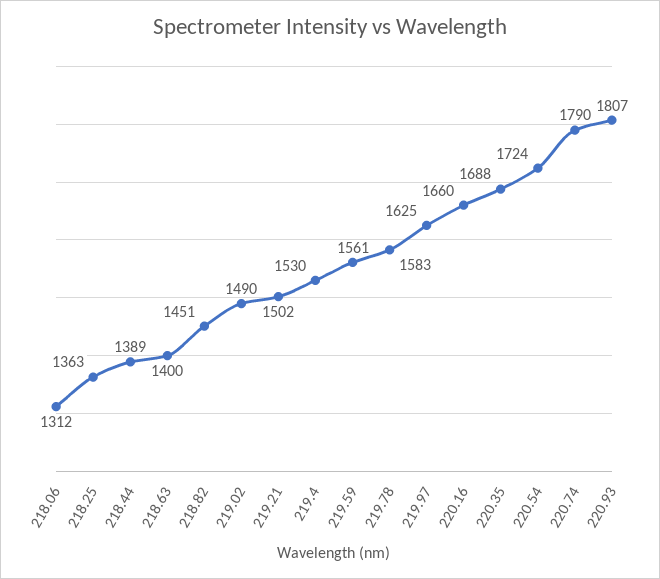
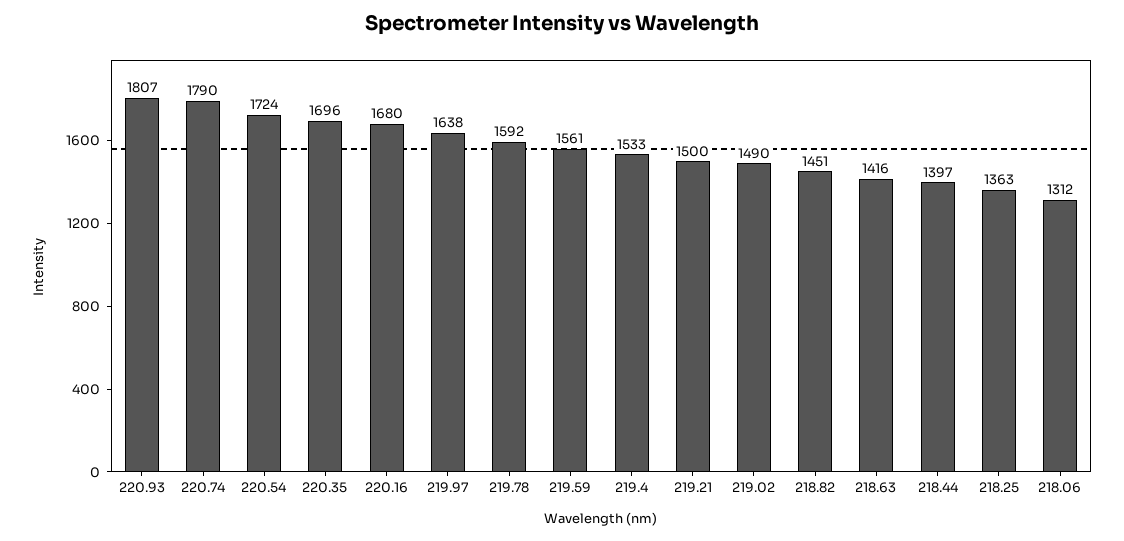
218.44: 1389 -> 1397
218.63: 1400 -> 1416
219.21: 1502 -> 1500
219.4: 1530 -> 1533
219.78: 1583 -> 1592
219.97: 1625 -> 1638
220.16: 1660 -> 1680
220.35: 1688 -> 1696

